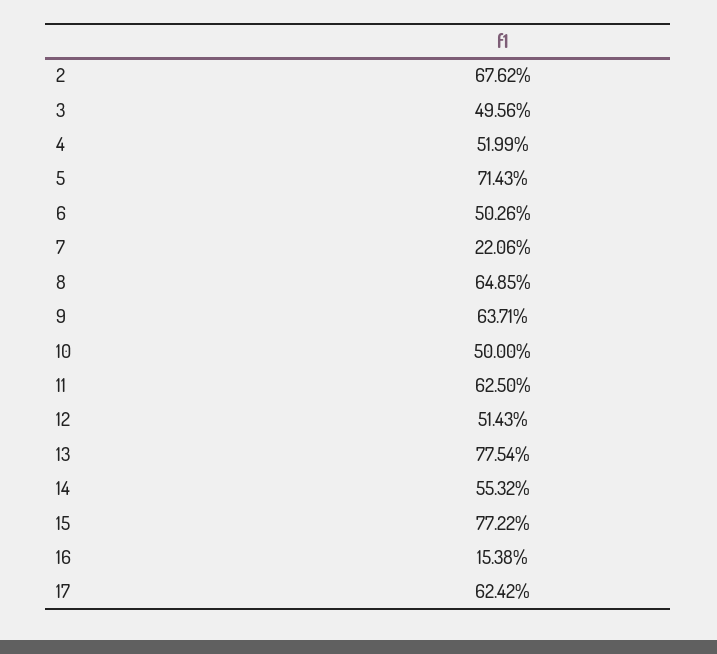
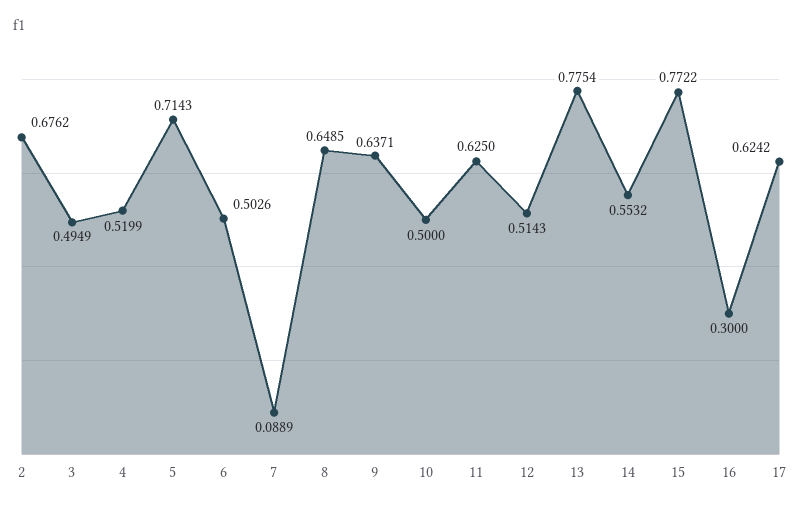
3: 0.4956 -> 0.4949
7: 0.2206 -> 0.0889
16: 0.1538 -> 0.3

